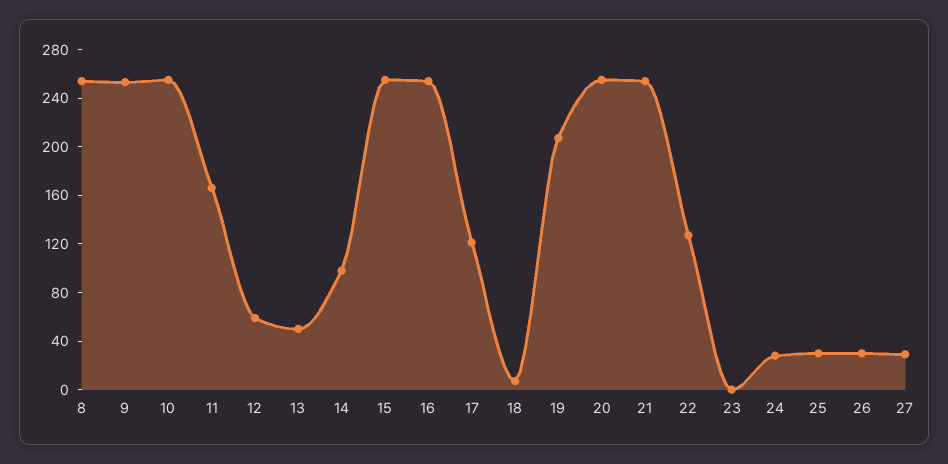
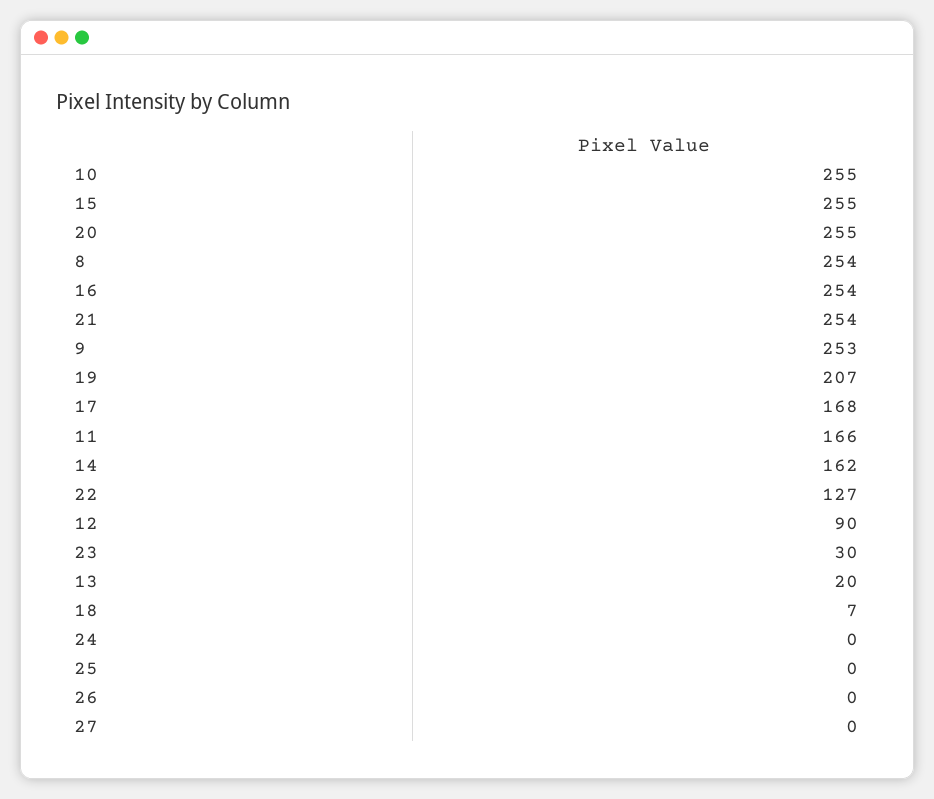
12: 60 -> 90
13: 50 -> 20
14: 100 -> 162
17: 120 -> 168
23: 0 -> 30
24: 30 -> 0
25: 30 -> 0
26: 30 -> 0
27: 30 -> 0

